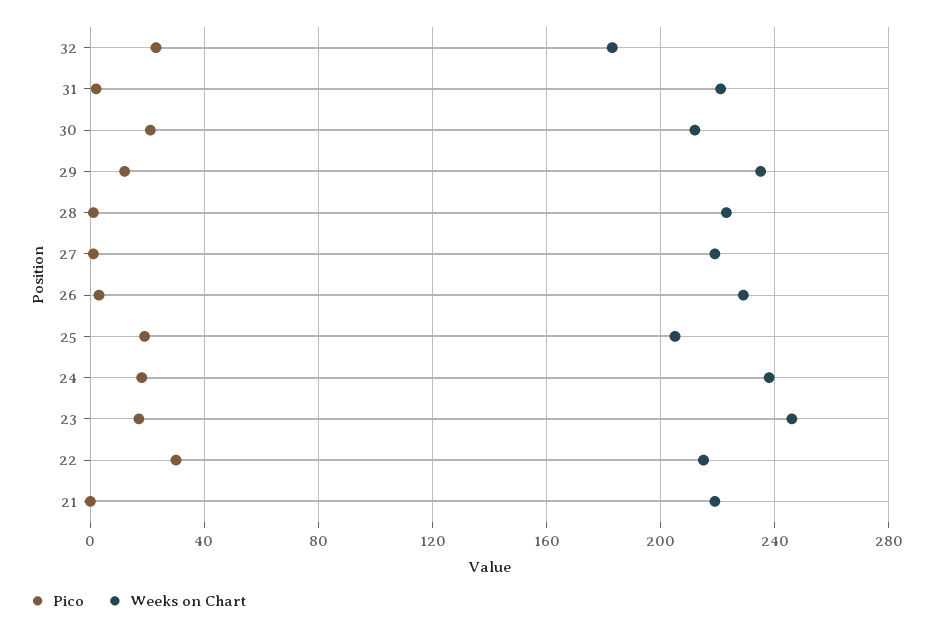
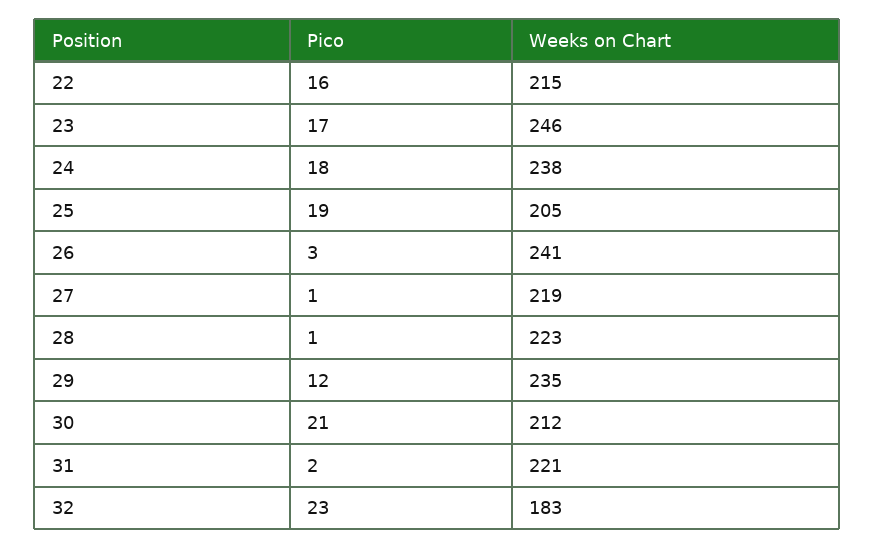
Weeks on Chart, 26: 230 -> 241
Pico, 22: 30 -> 16
Pico, 21: 0 -> none
Weeks on Chart, 21: 220 -> none

